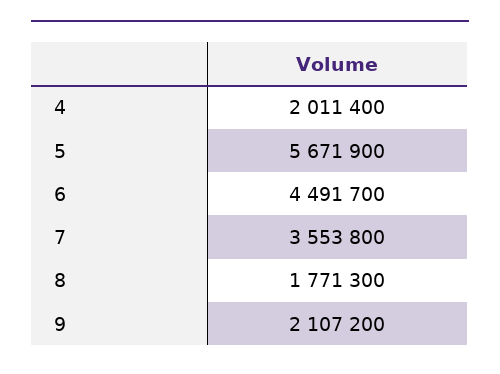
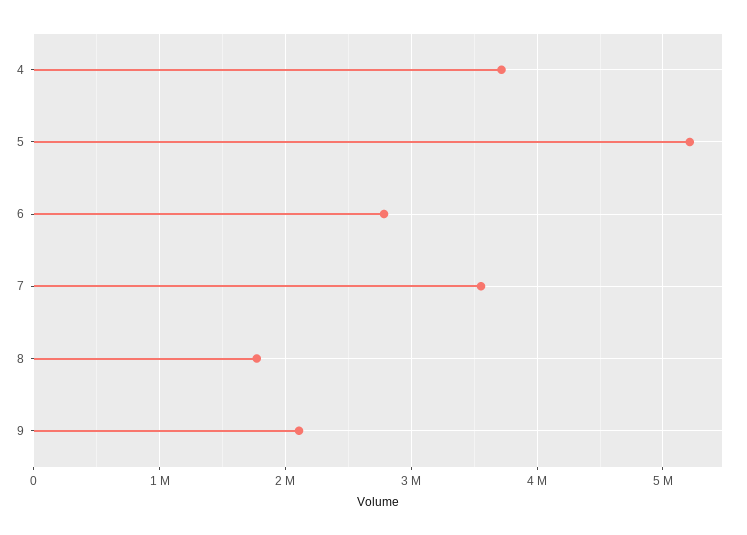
4: 2011400 -> 3700000
5: 5671900 -> 5200000
6: 4491700 -> 2800000

